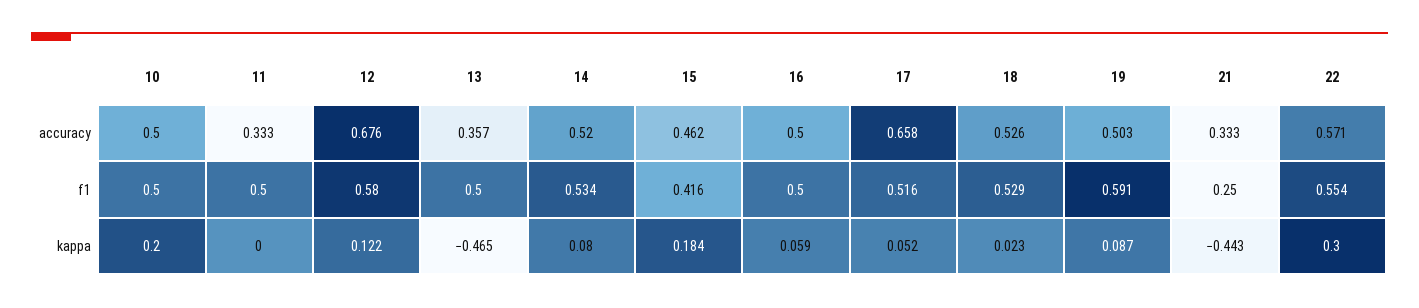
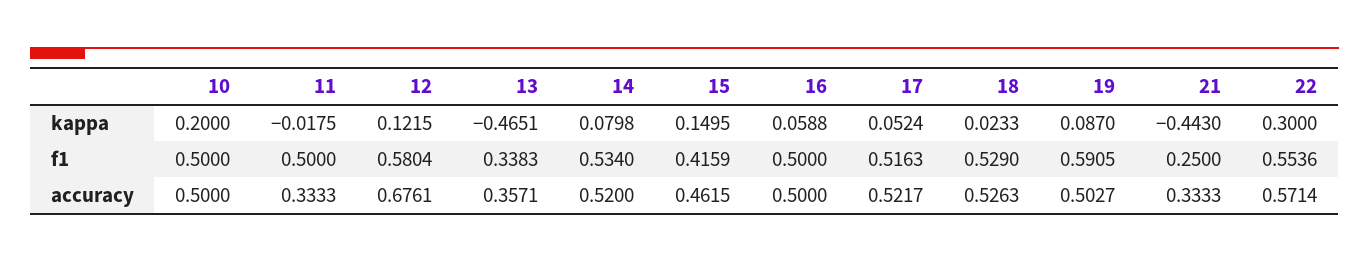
17, accuracy: 0.658 -> 0.5217
13, f1: 0.5 -> 0.3383
11, kappa: 0 -> -0.0175
15, kappa: 0.184 -> 0.1495

